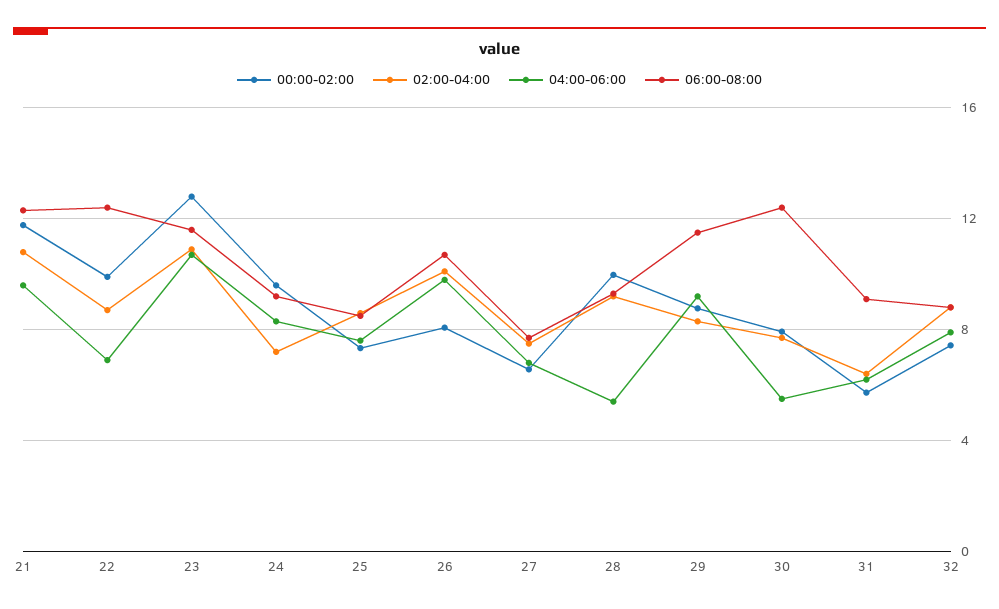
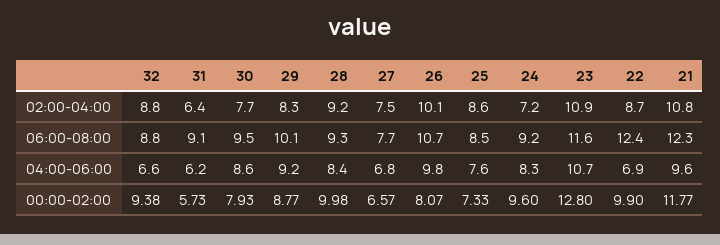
04:00-06:00, 28: 5.5 -> 8.4
06:00-08:00, 29: 11.5 -> 10.1
04:00-06:00, 30: 5.5 -> 8.6
06:00-08:00, 30: 12.5 -> 9.5
00:00-02:00, 32: 7.5 -> 9.38
04:00-06:00, 32: 8 -> 6.6

